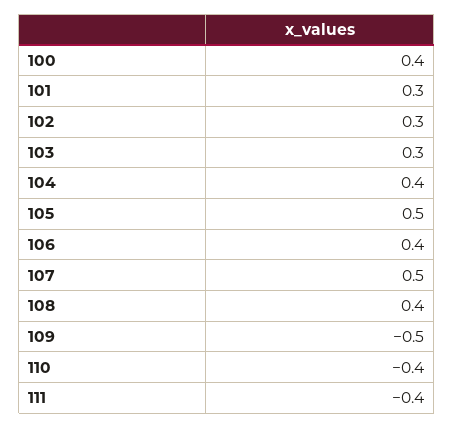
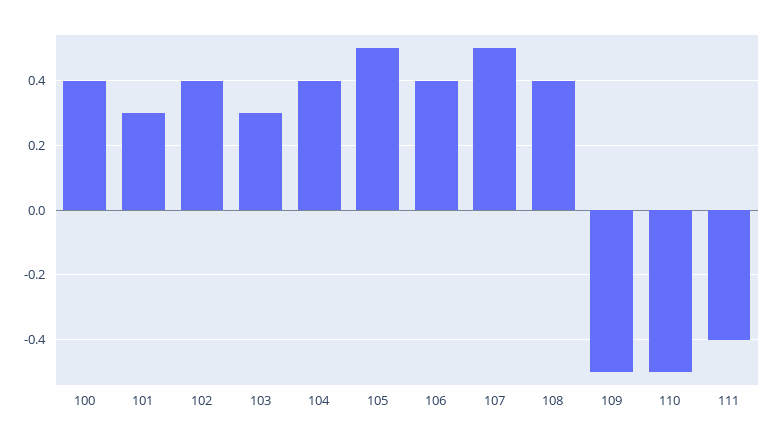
102: 0.3 -> 0.4
110: -0.4 -> -0.5

